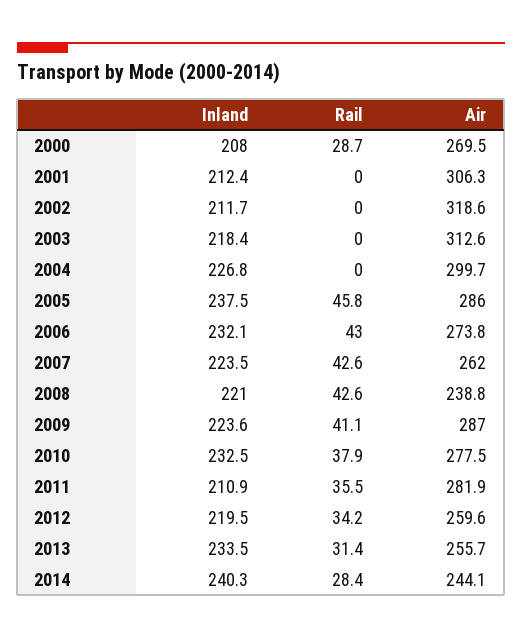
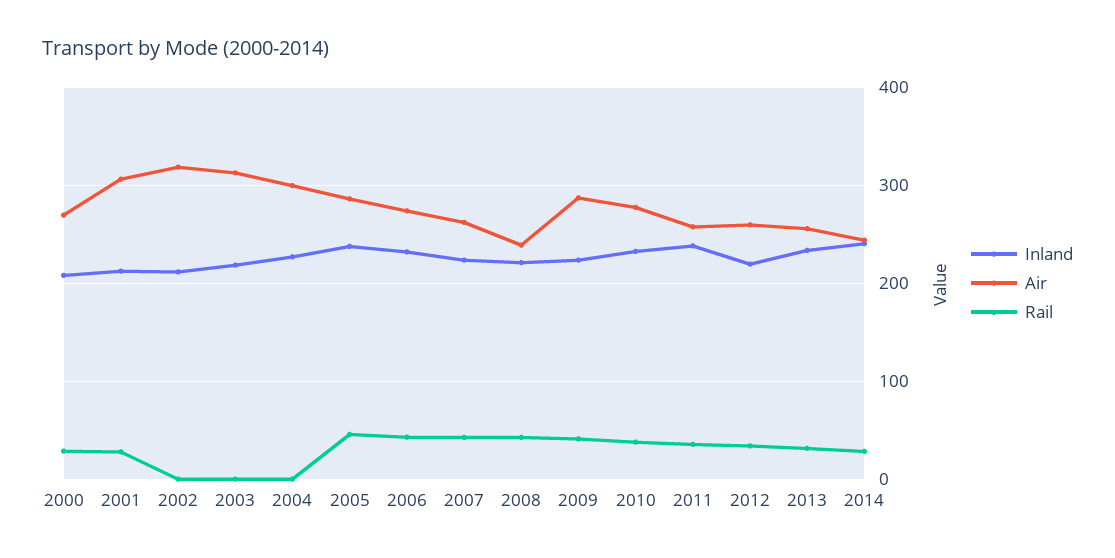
Rail, 2001: 0 -> 30
Inland, 2011: 210.9 -> 240
Air, 2011: 281.9 -> 260

